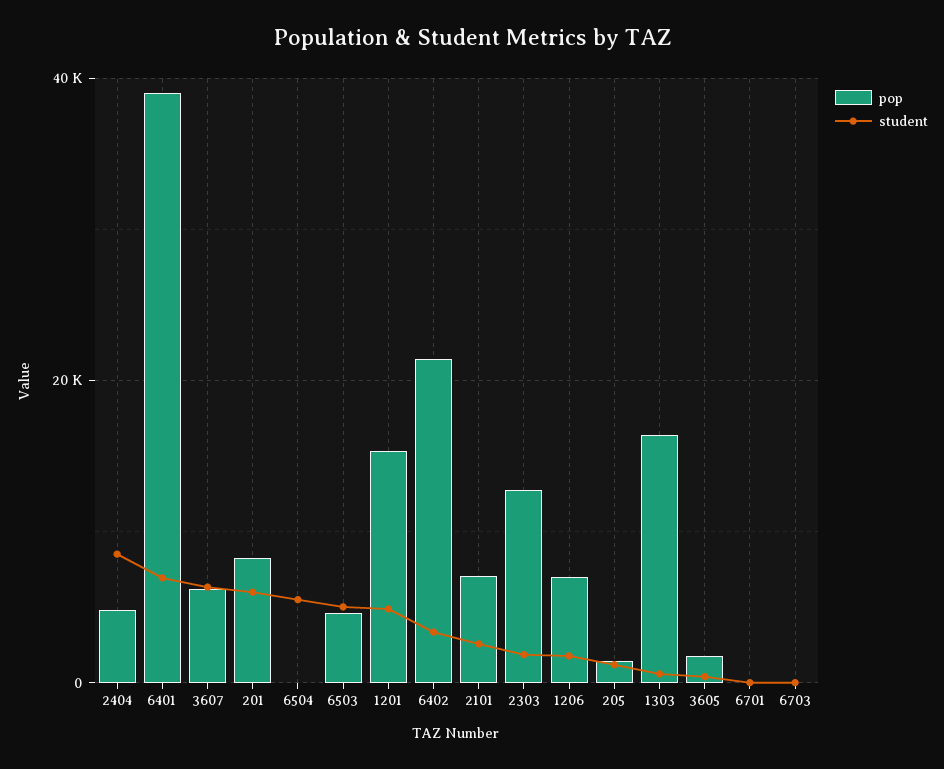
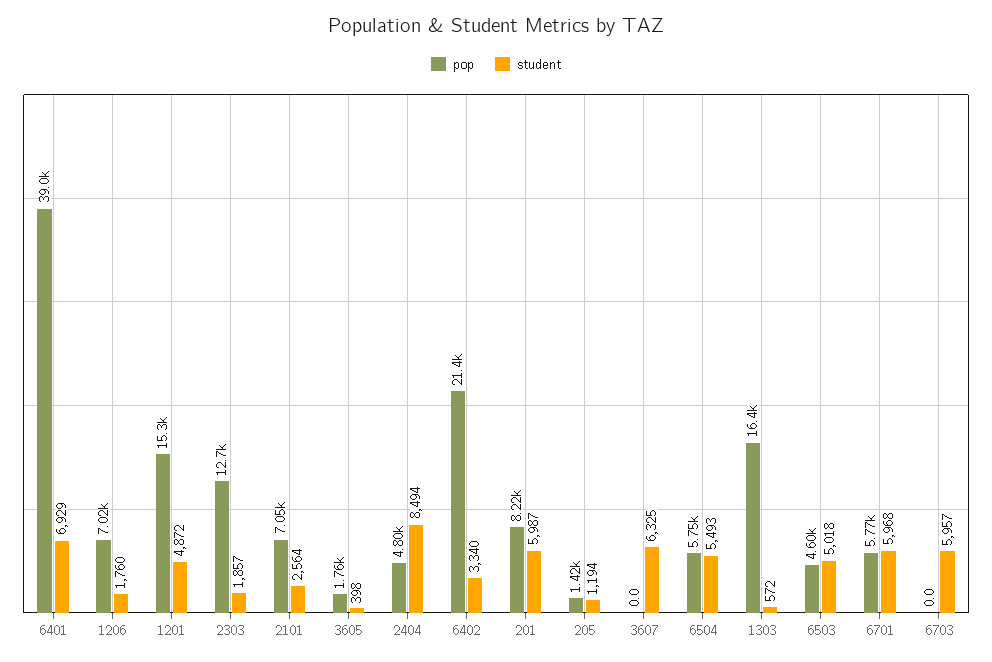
pop, 3607: 6000 -> 0
pop, 6504: 0 -> 5750
pop, 6701: 0 -> 5770
student, 6701: 0 -> 5968
student, 6703: 0 -> 5957

